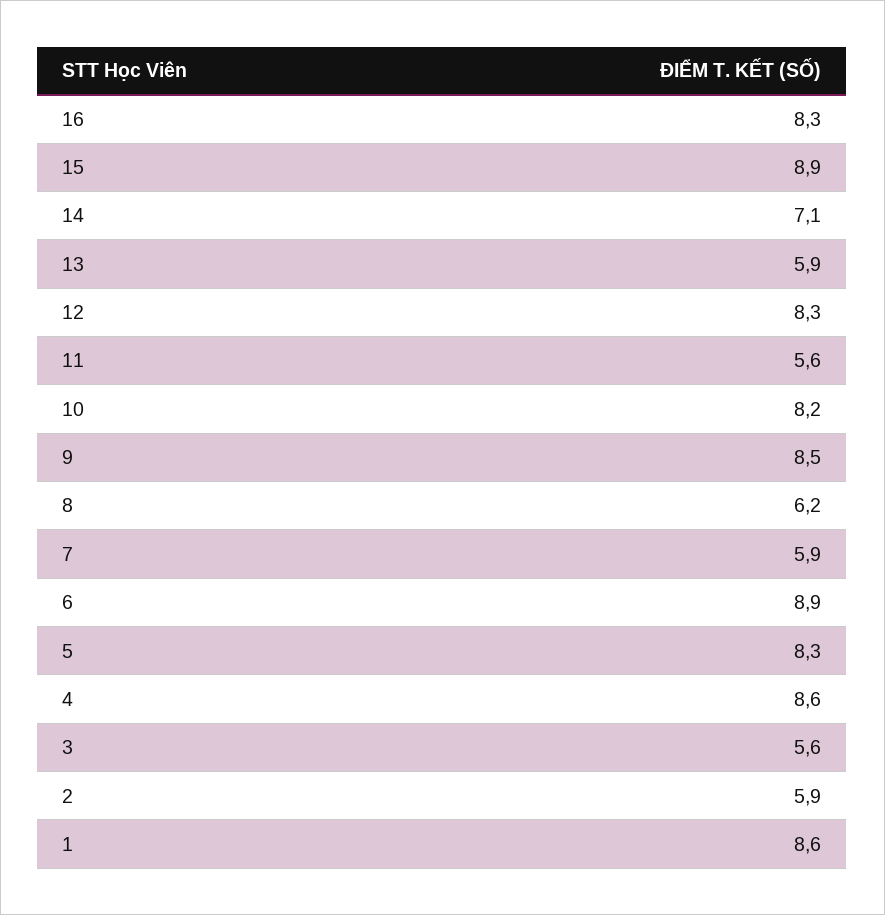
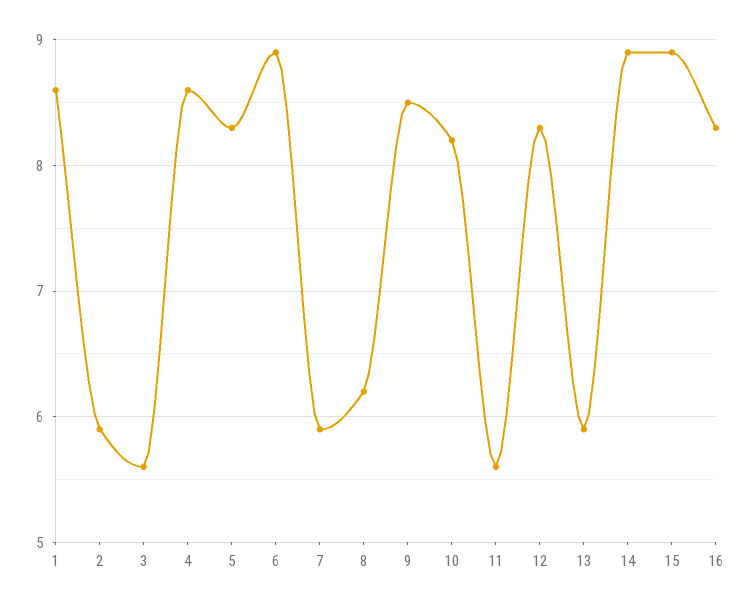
14: 7.1 -> 8.9

